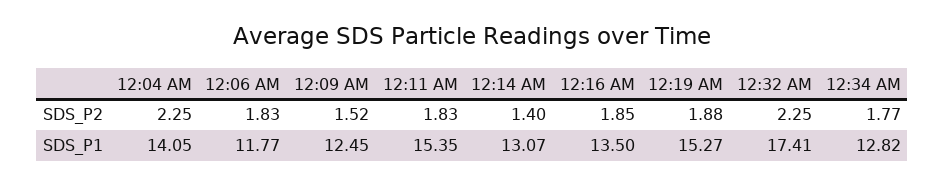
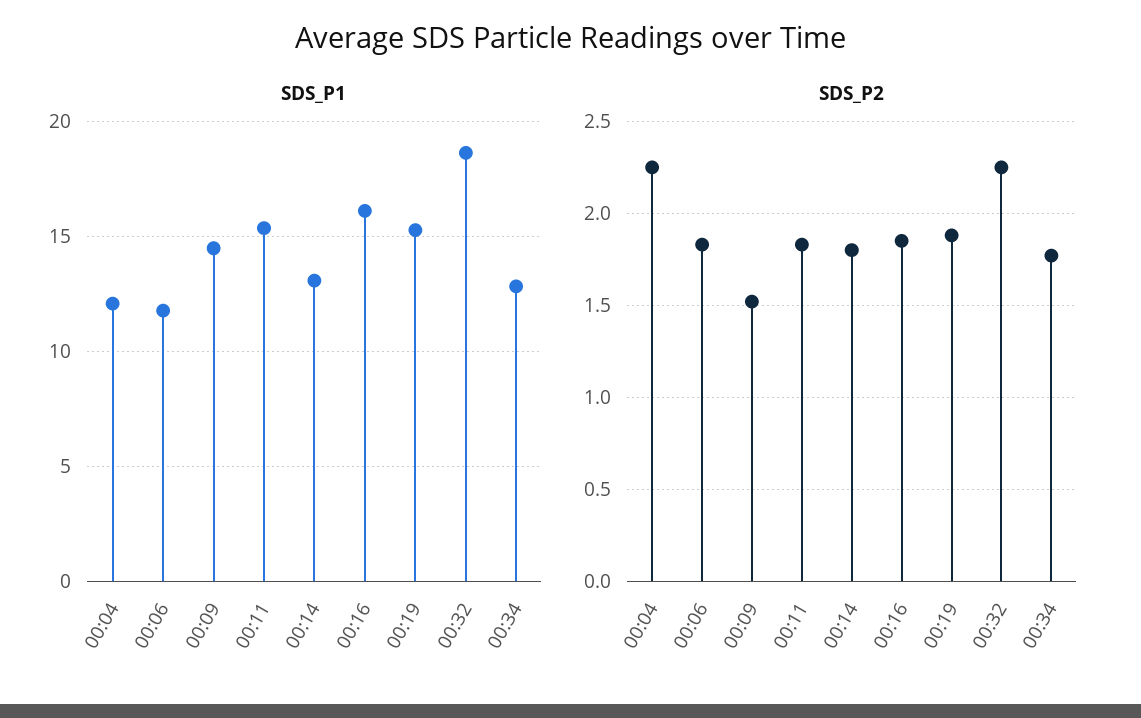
SDS_P2, 12:14 AM: 1.4 -> 1.8
SDS_P1, 12:04 AM: 14.05 -> 12
SDS_P1, 12:09 AM: 12.45 -> 14.5
SDS_P1, 12:16 AM: 13.5 -> 16
SDS_P1, 12:32 AM: 17.41 -> 18.5

